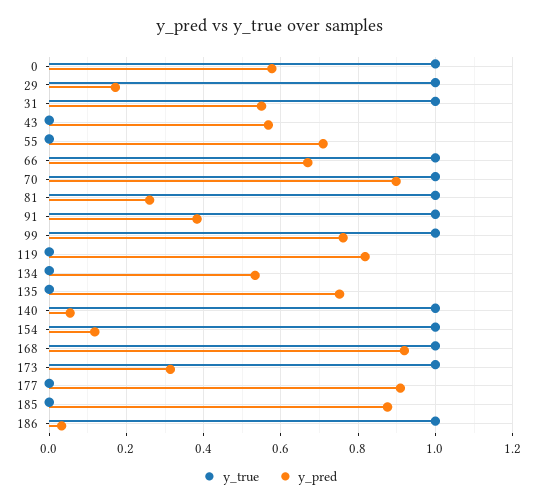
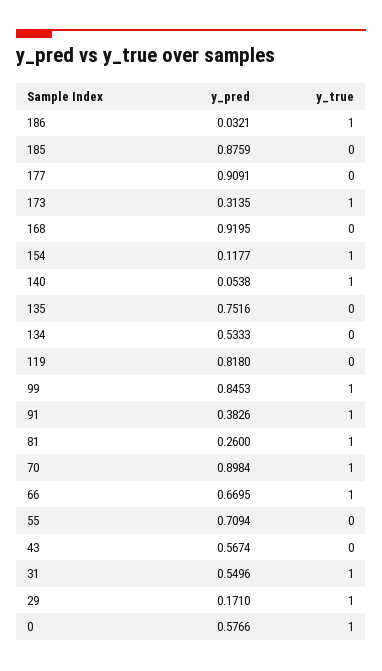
y_pred, 99: 0.76 -> 0.8453
y_true, 168: 1 -> 0

